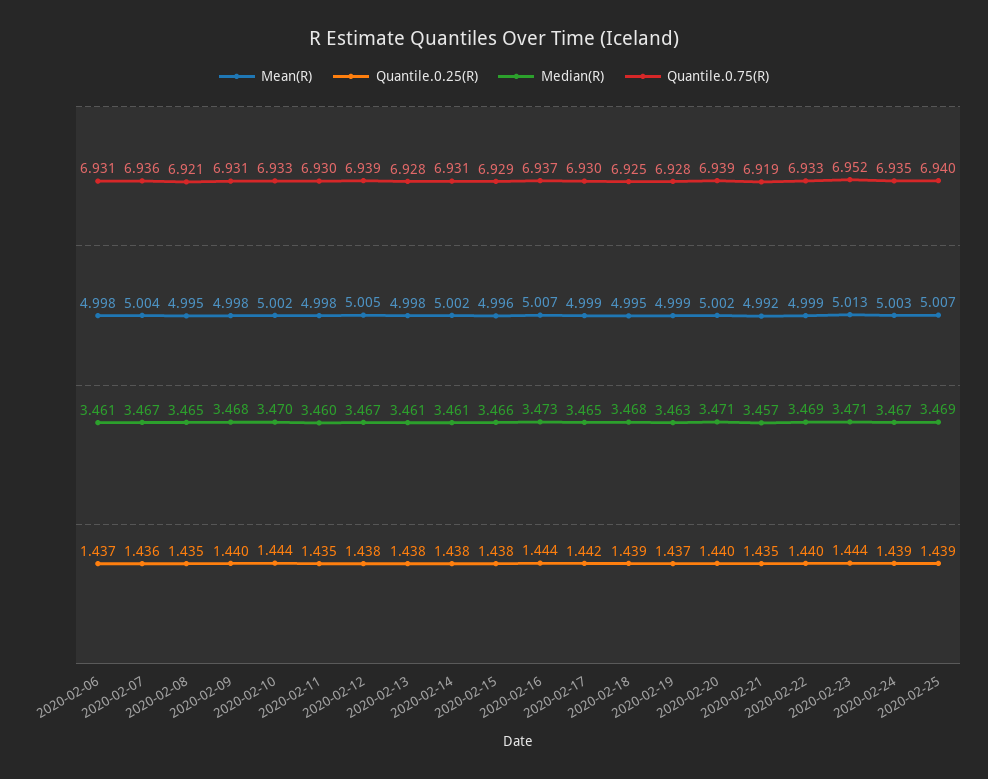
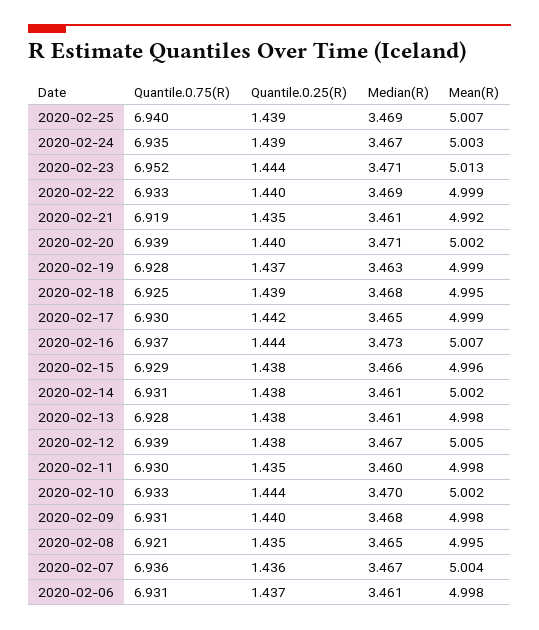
Median(R), 2020-02-21: 3.457 -> 3.461

